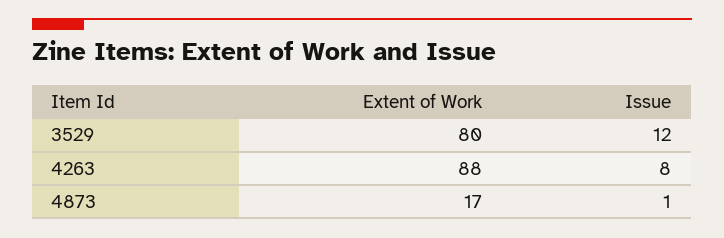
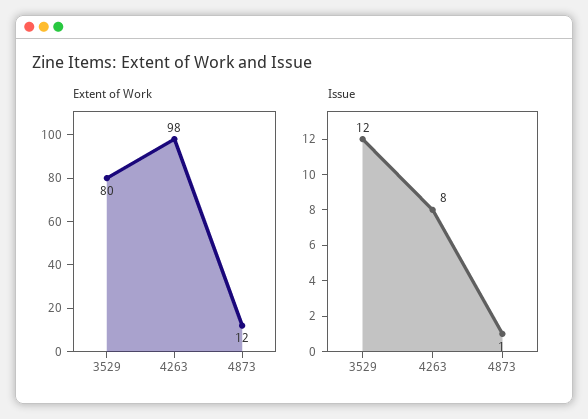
Extent of Work, 4263: 88 -> 98
Extent of Work, 4873: 17 -> 12

